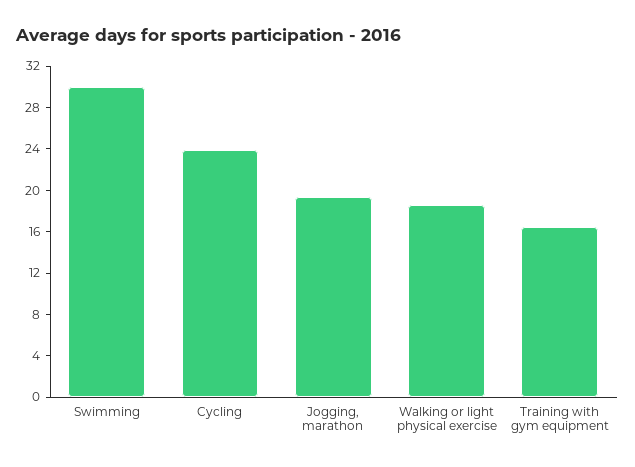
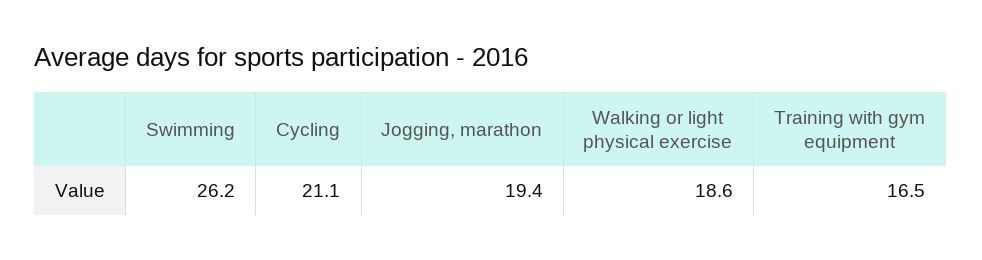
Swimming: 30 -> 26.2
Cycling: 24 -> 21.1

